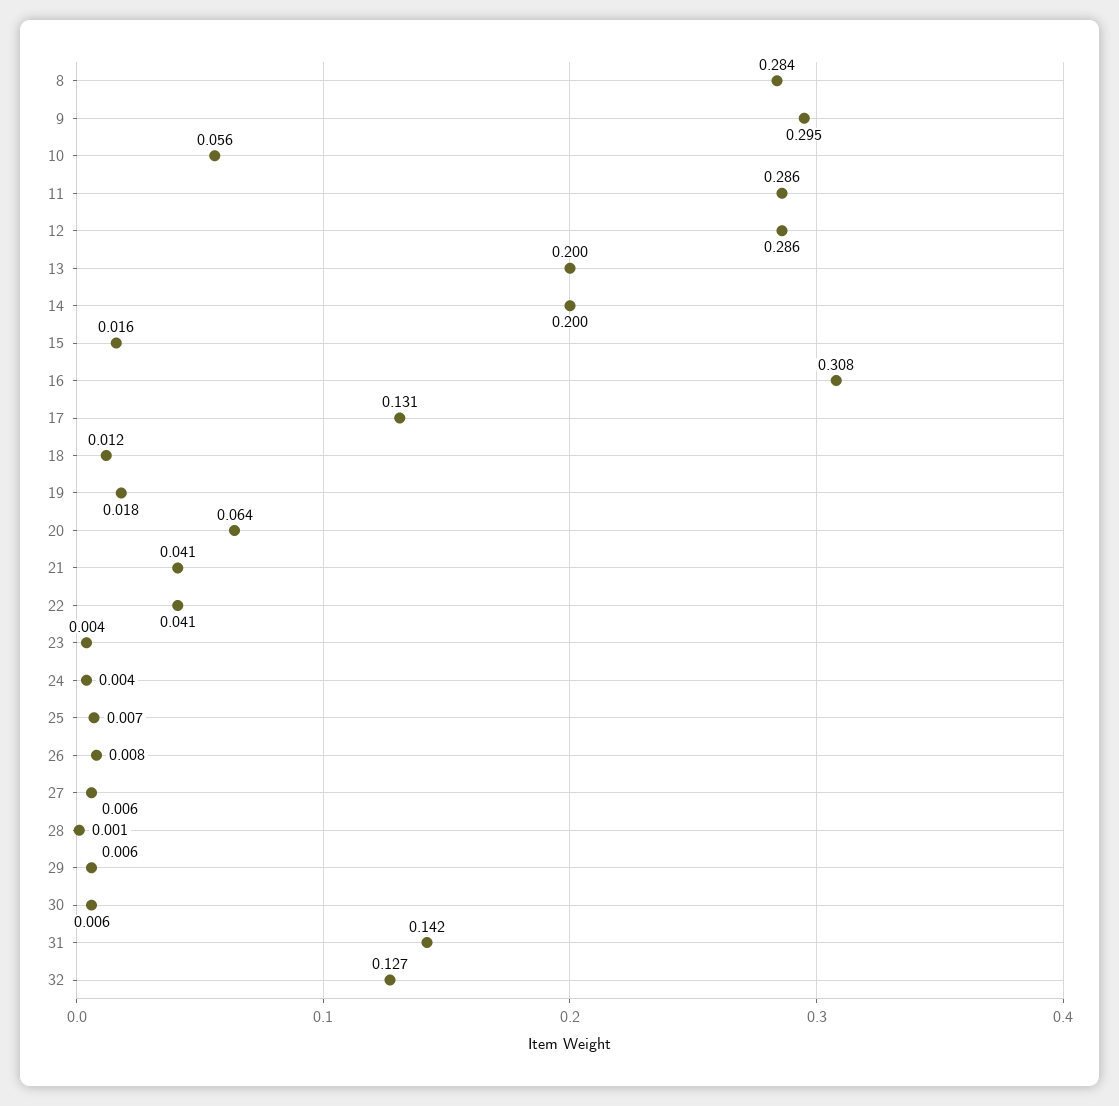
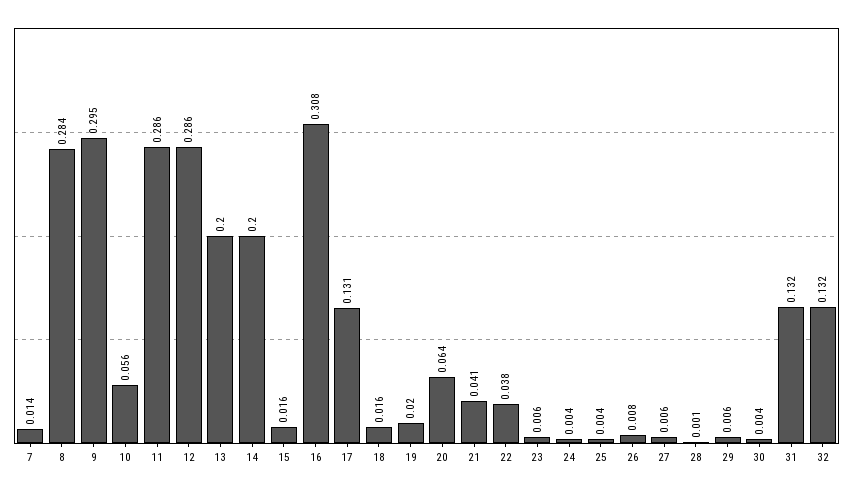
18: 0.012 -> 0.016
19: 0.018 -> 0.02
22: 0.041 -> 0.038
23: 0.004 -> 0.006
25: 0.007 -> 0.004
30: 0.006 -> 0.004
31: 0.142 -> 0.132
32: 0.127 -> 0.132
7: none -> 0.014

